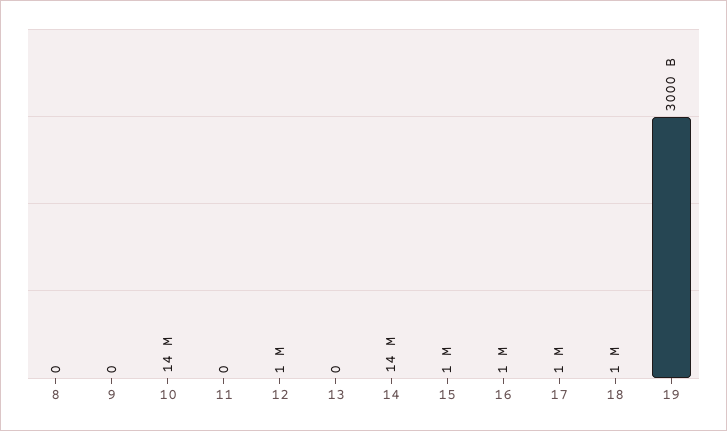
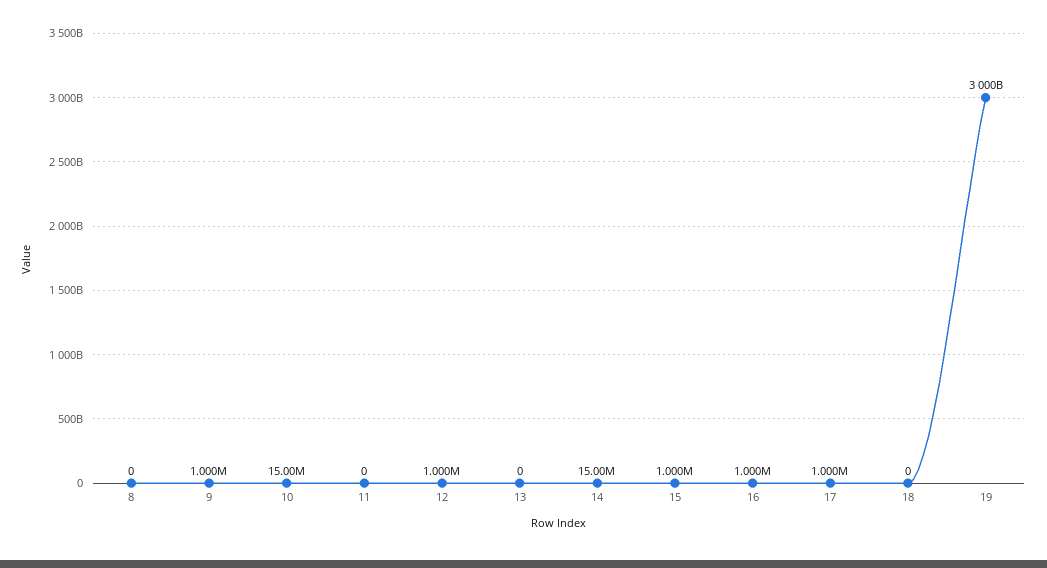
9: 0 -> 1000000
10: 14000000 -> 15000000
14: 14000000 -> 15000000
18: 1000000 -> 0

